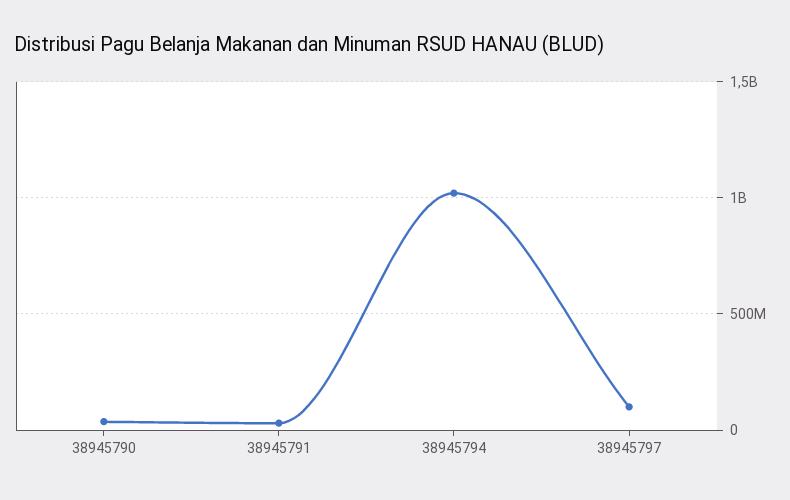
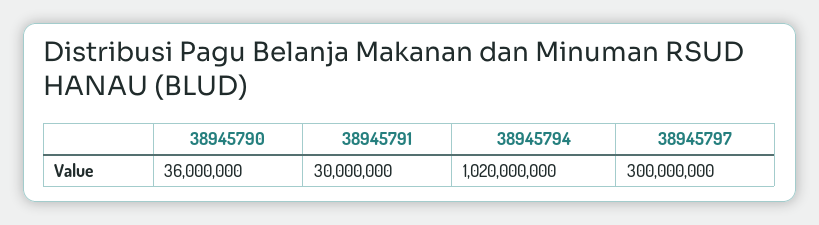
38945797: 100000000 -> 300000000

